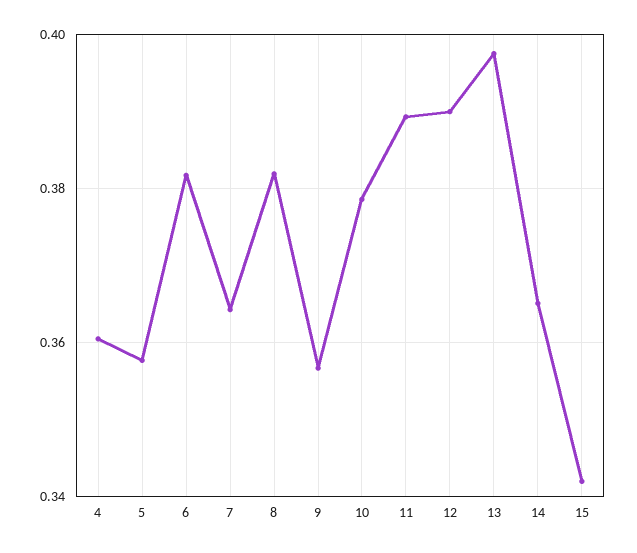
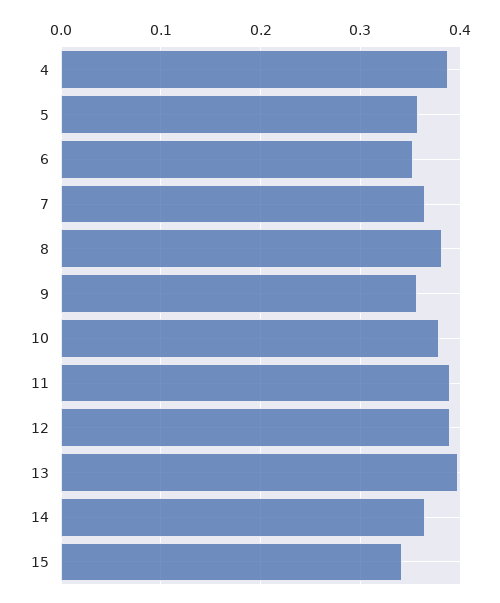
4: 0.36 -> 0.39
6: 0.382 -> 0.35

